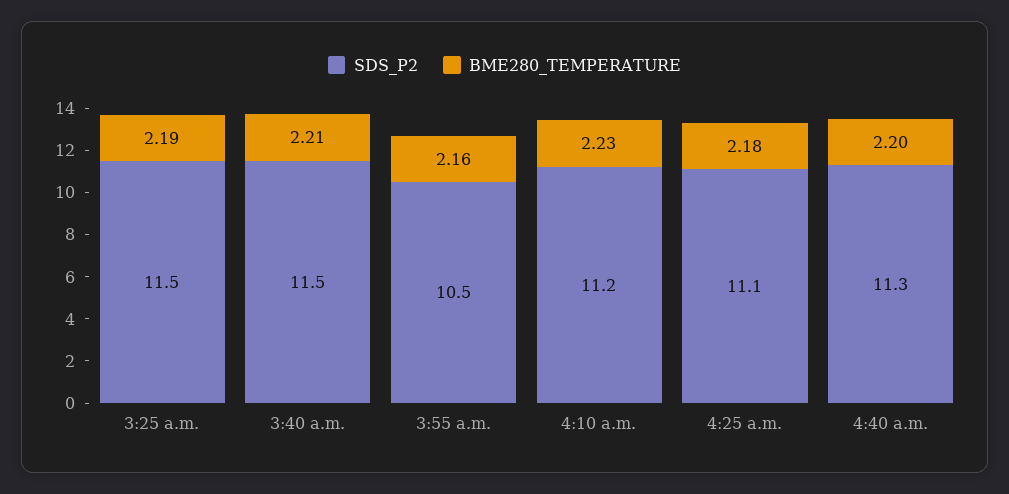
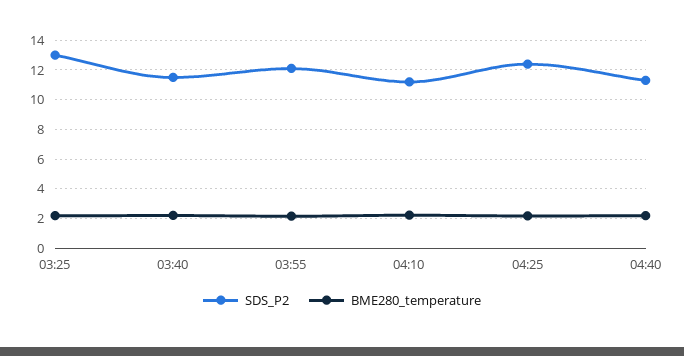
SDS_P2, 3:25 a.m.: 11.5 -> 13
SDS_P2, 3:55 a.m.: 10.5 -> 12
SDS_P2, 4:25 a.m.: 11.1 -> 12.5

